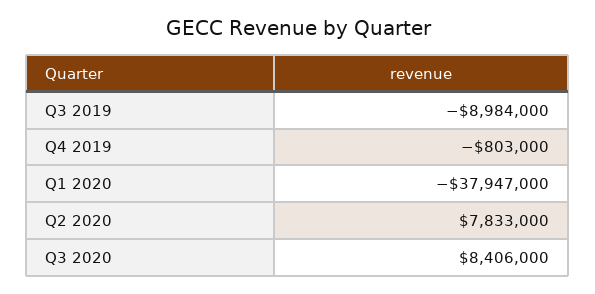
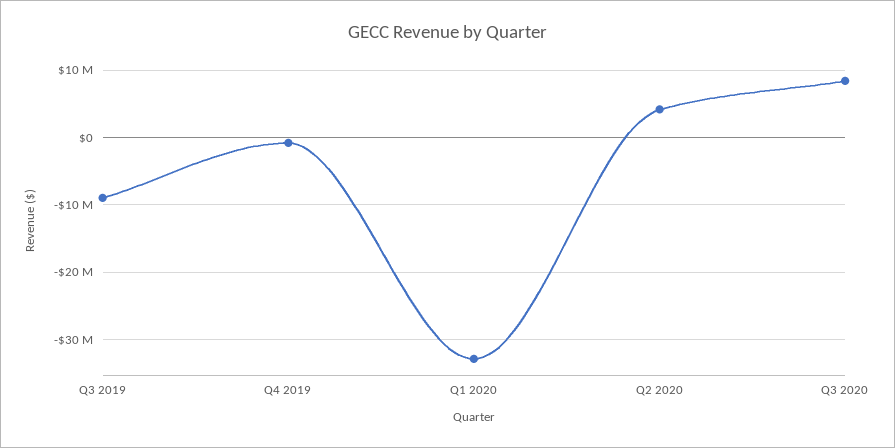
Q1 2020: -37947000 -> -33000000
Q2 2020: 7833000 -> 4000000

